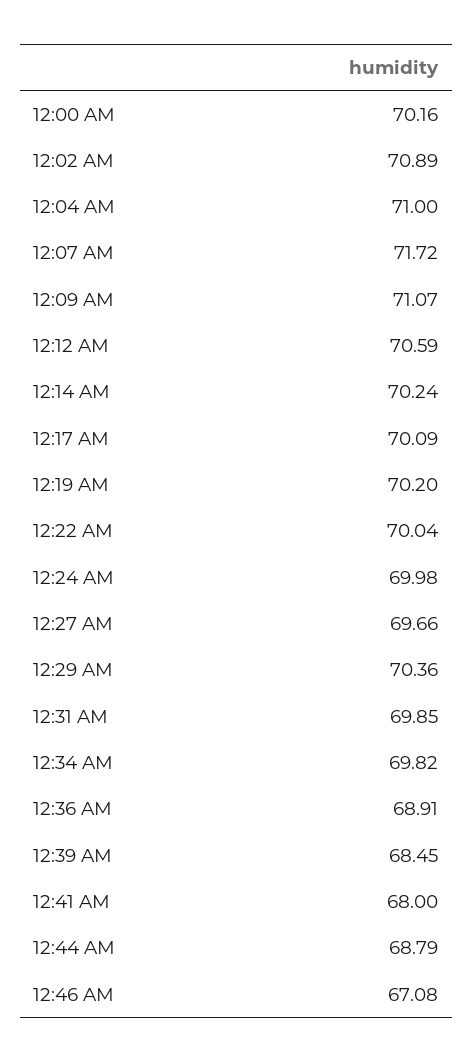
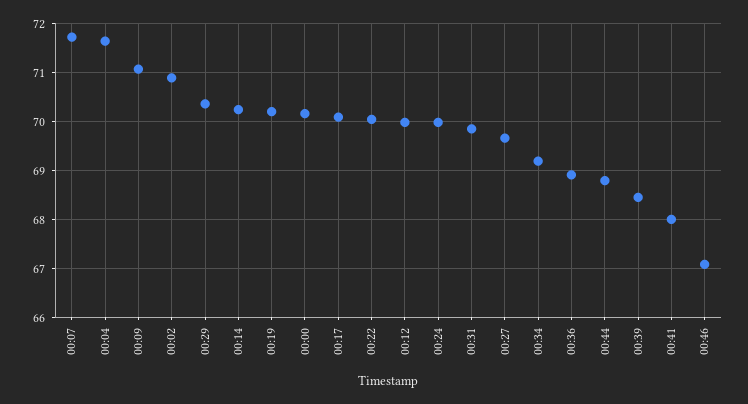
12:04 AM: 71 -> 71.6
12:12 AM: 70.59 -> 70
12:34 AM: 69.82 -> 69.2

